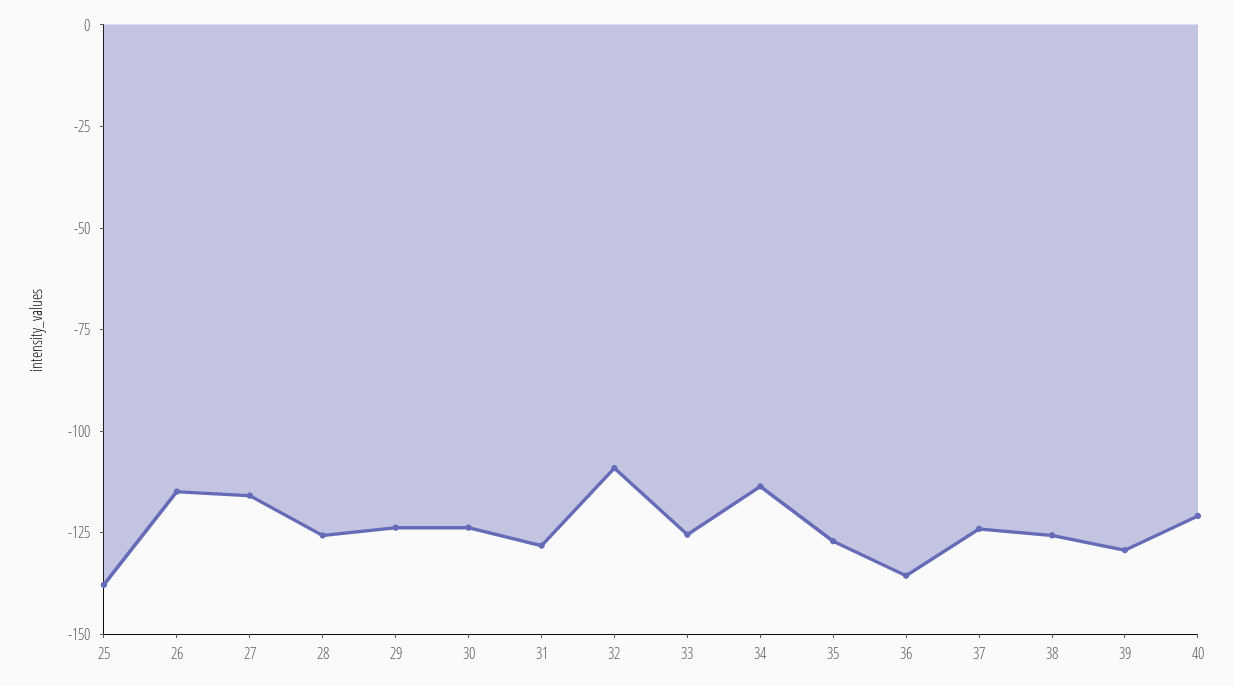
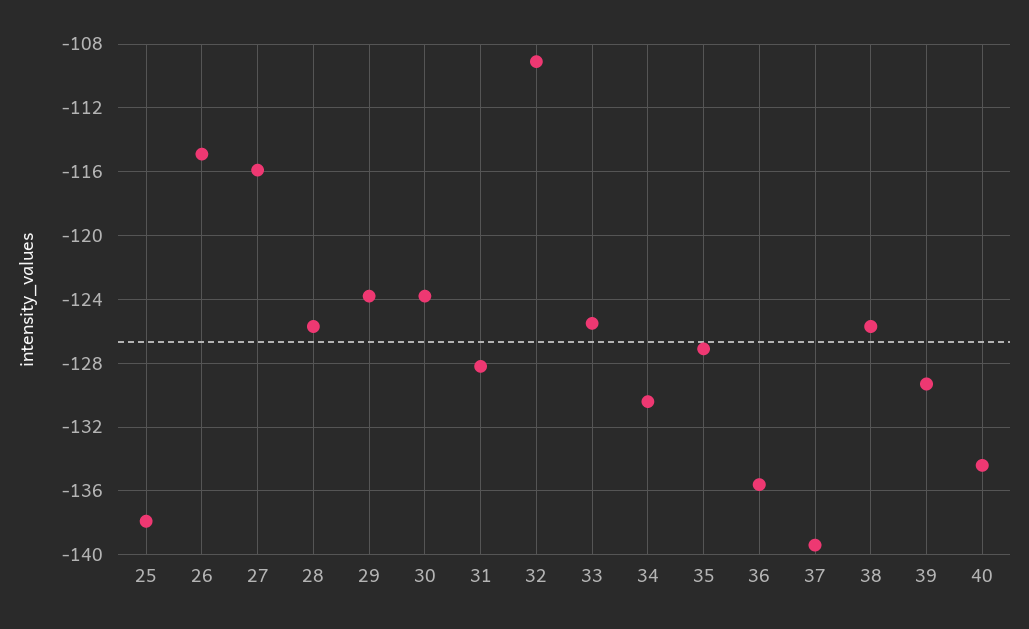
34: -115 -> -130.5
37: -125 -> -139.5
40: -120 -> -134.5

